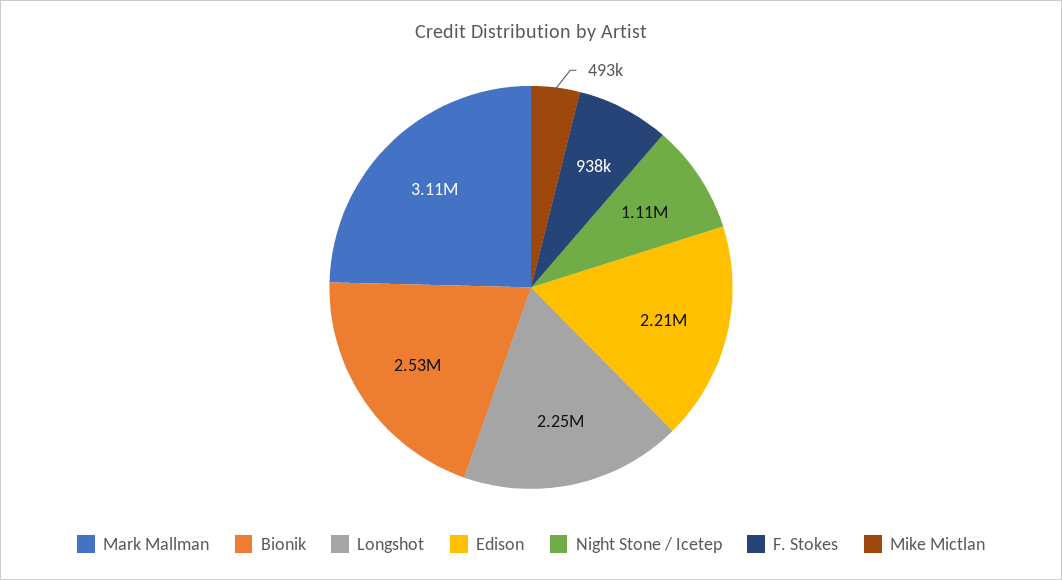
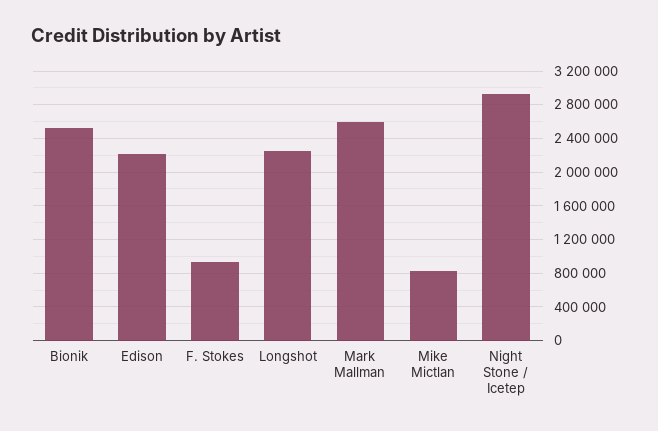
Mark Mallman: 3110000 -> 2600000
Night Stone / Icetep: 1110000 -> 2900000
Mike Mictlan: 493000 -> 800000

